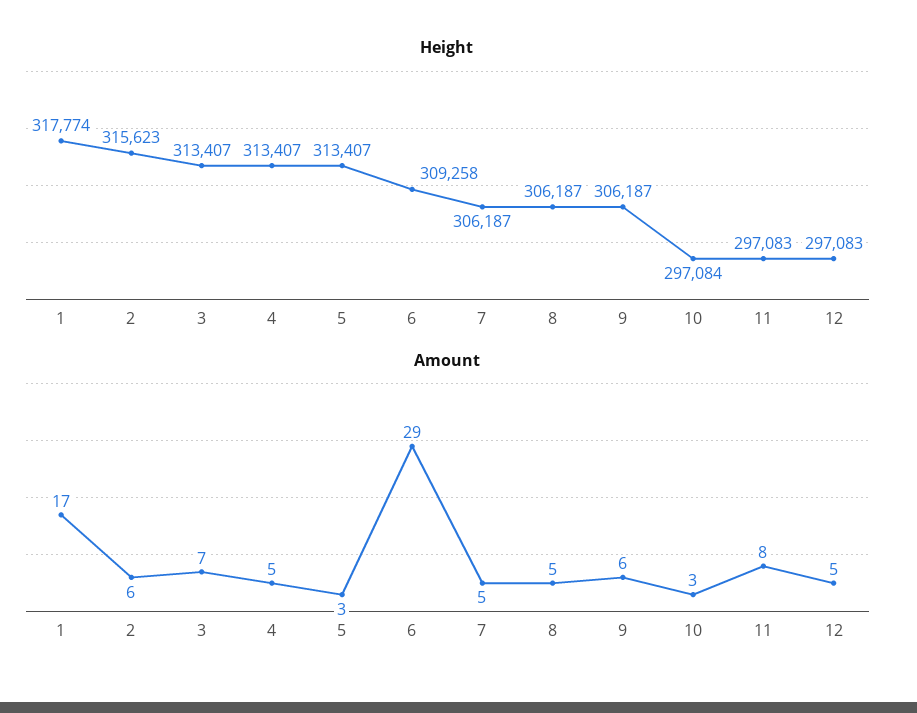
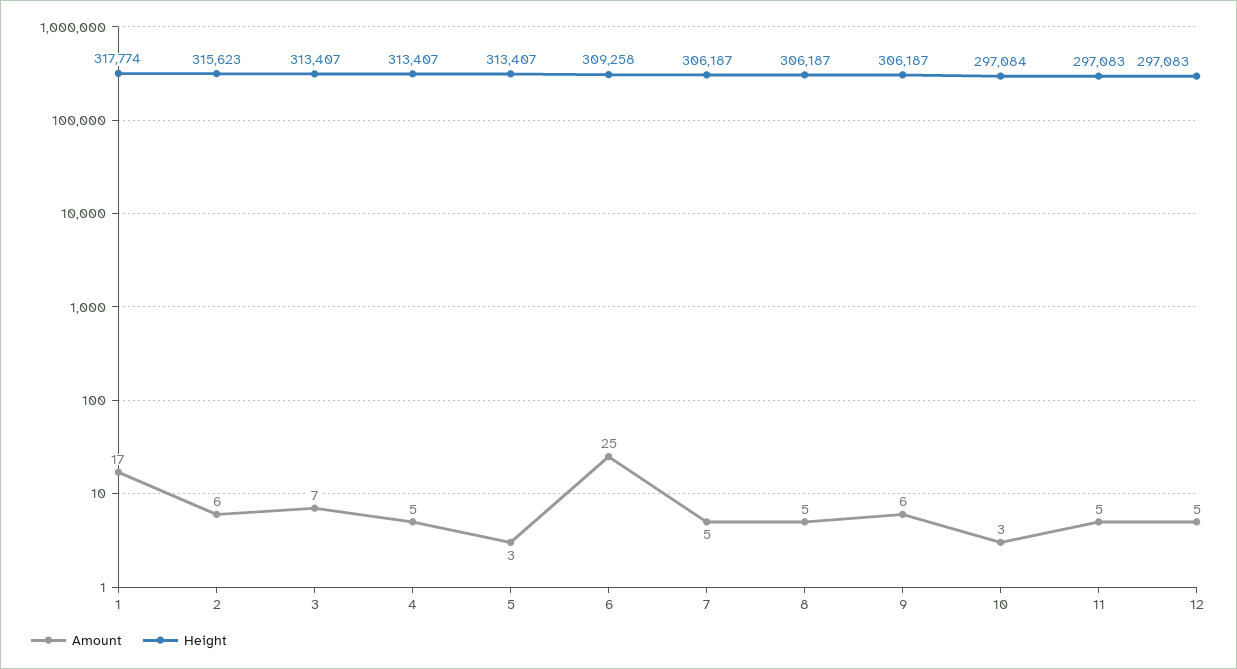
Amount, 6: 29 -> 25
Amount, 11: 8 -> 5

